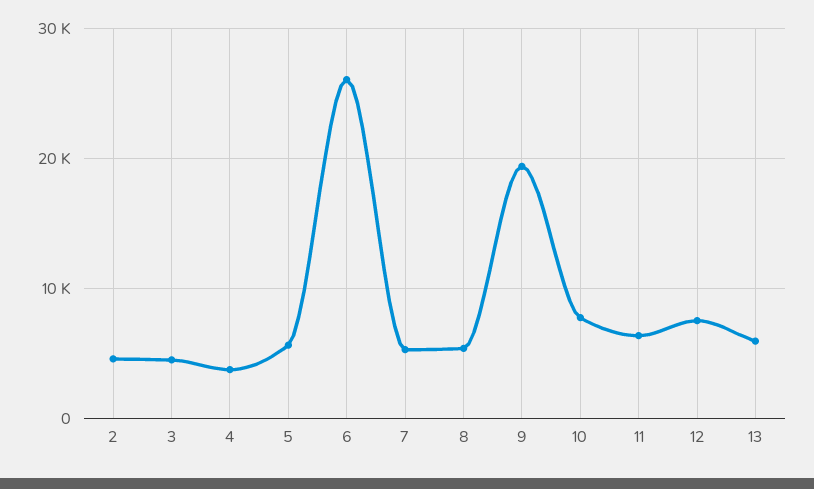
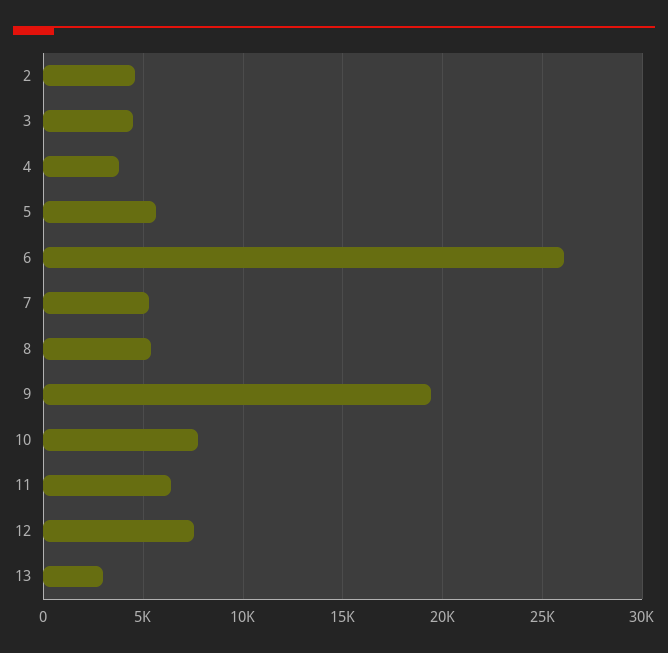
13: 6000 -> 3000

